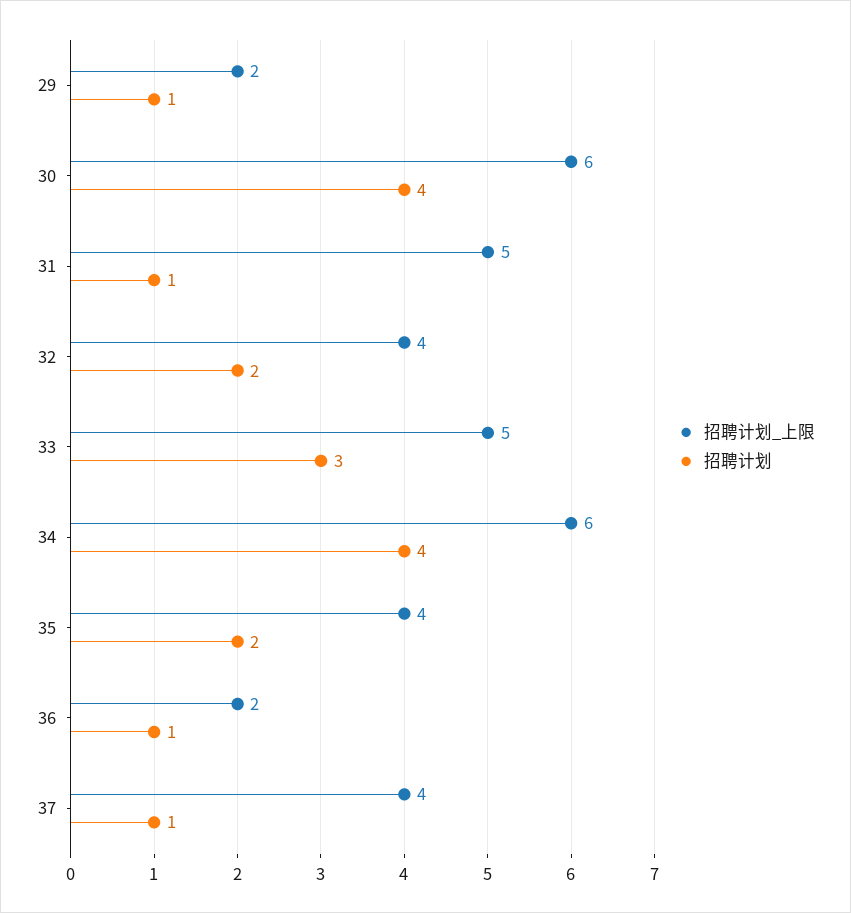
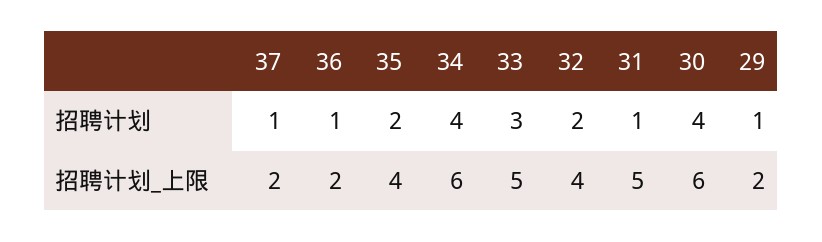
招聘计划_上限, 37: 4 -> 2

